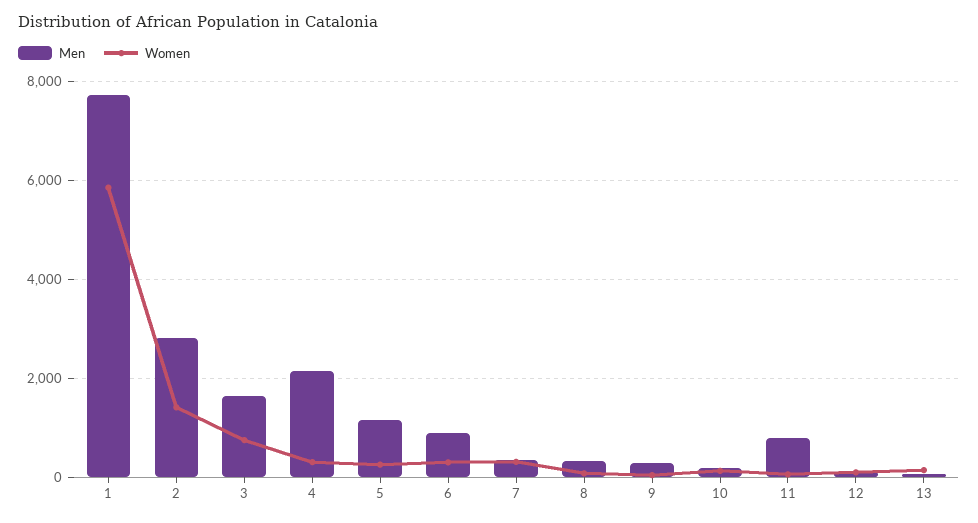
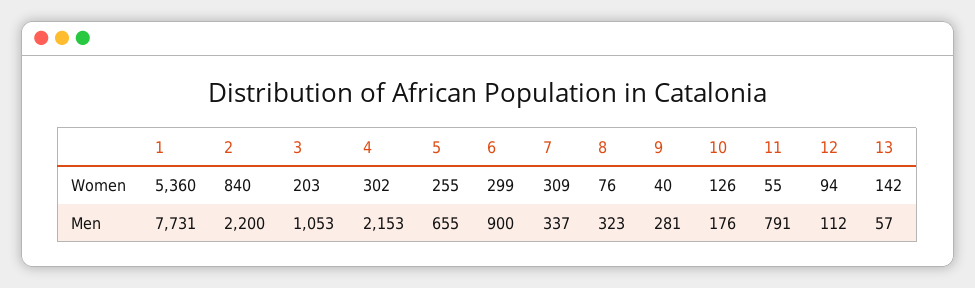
Women, 1: 5800 -> 5360
Men, 2: 2800 -> 2200
Women, 2: 1400 -> 840
Men, 3: 1600 -> 1053
Women, 3: 800 -> 203
Men, 5: 1200 -> 655

